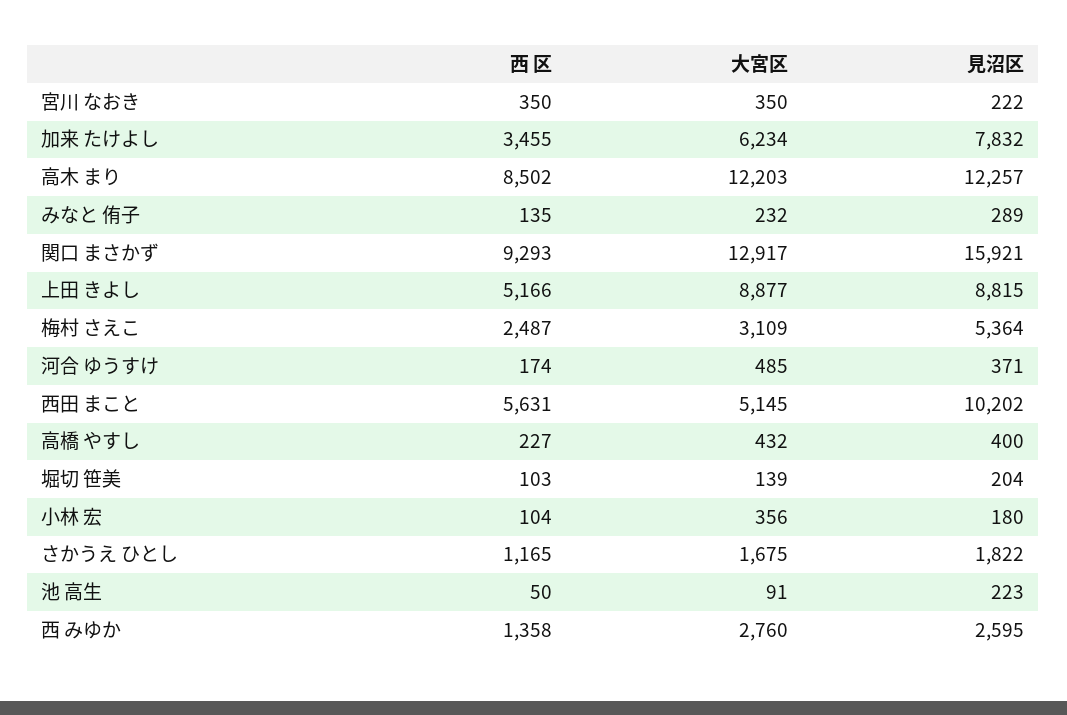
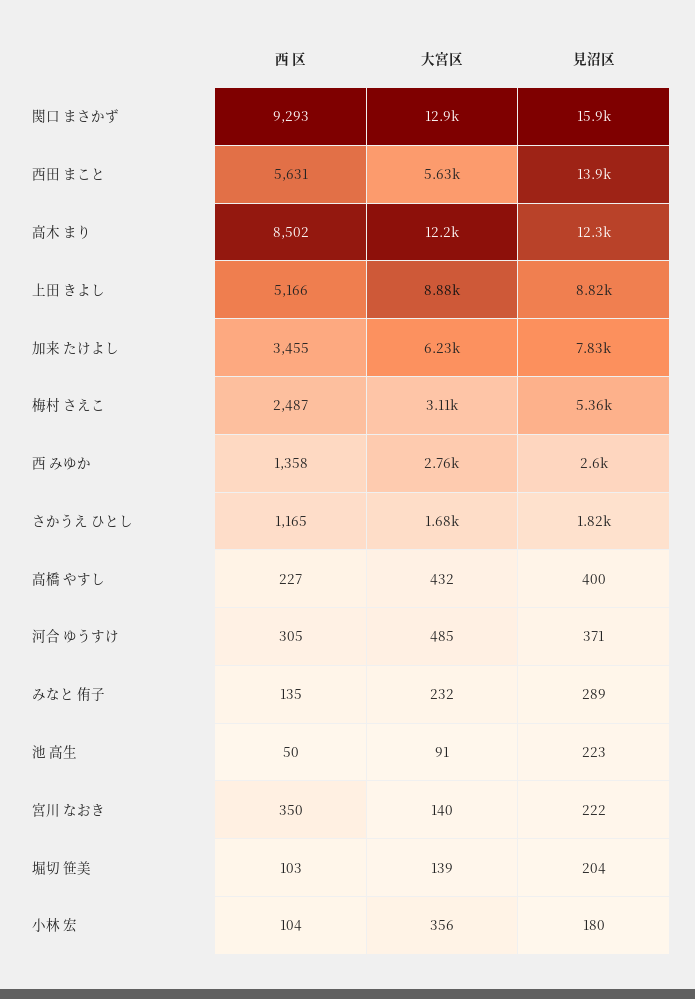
大宮区, 宮川 なおき: 350 -> 140
西 区, 河合 ゆうすけ: 174 -> 305
大宮区, 西田 まこと: 5145 -> 5630
見沼区, 西田 まこと: 10202 -> 13900

